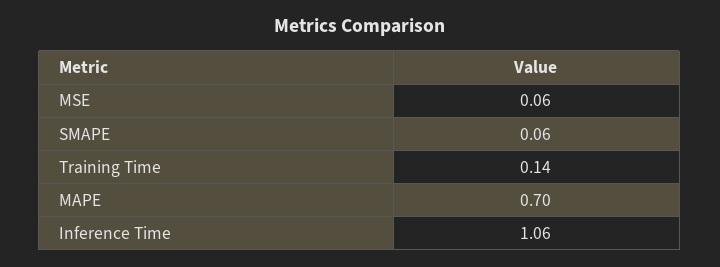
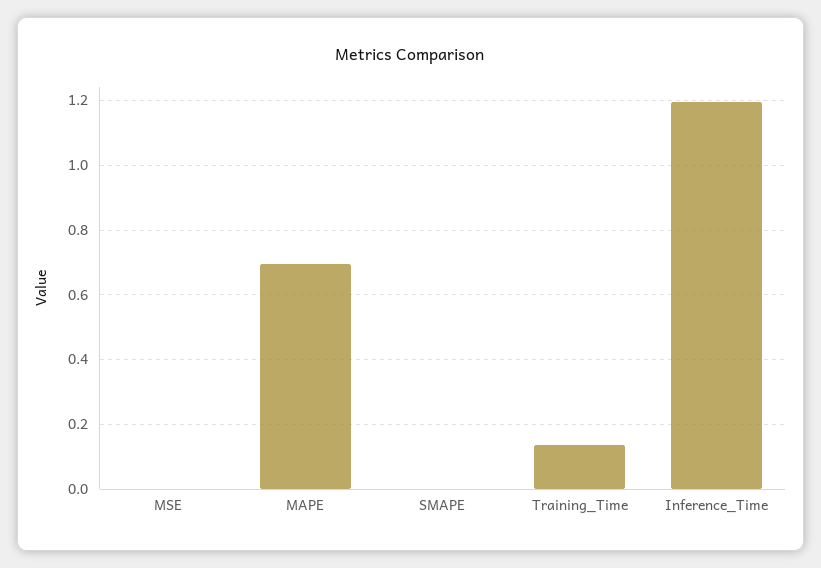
MSE: 0.06 -> 0
SMAPE: 0.06 -> 0
Inference Time: 1.06 -> 1.2

